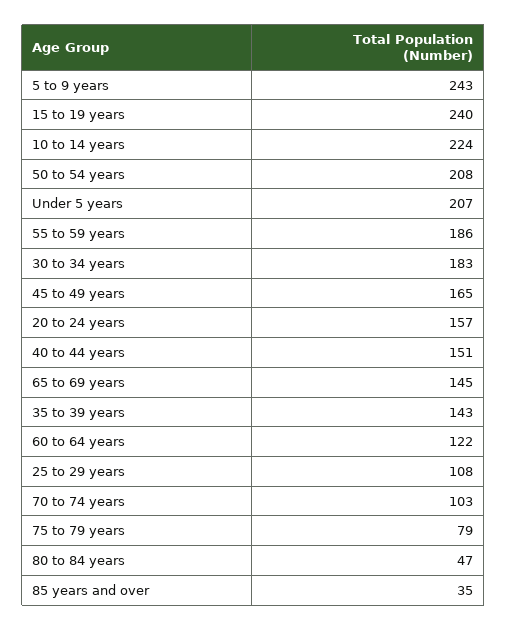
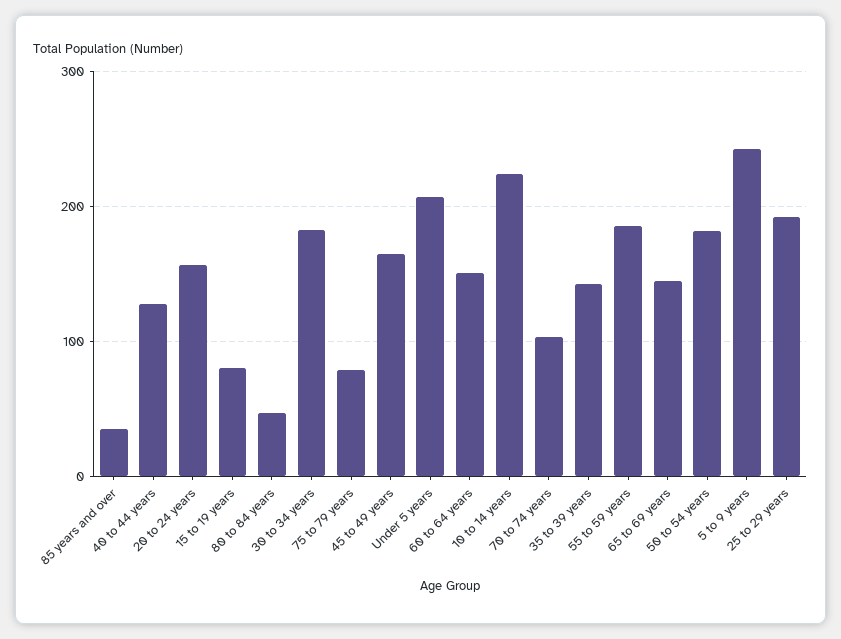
15 to 19 years: 240 -> 80
50 to 54 years: 208 -> 180
40 to 44 years: 151 -> 130
60 to 64 years: 122 -> 150
25 to 29 years: 108 -> 190

